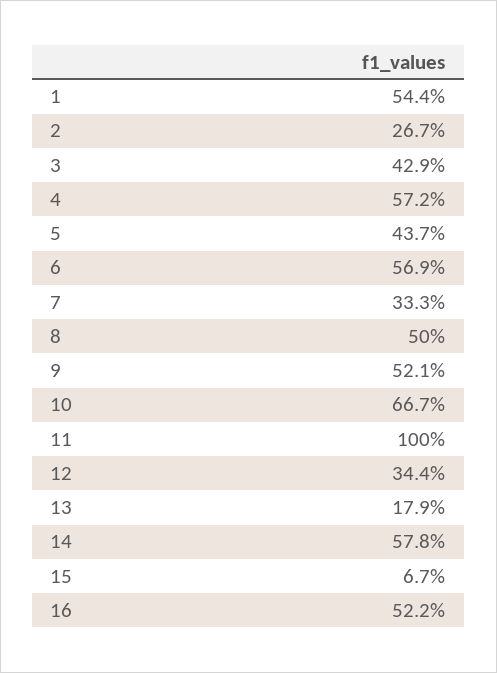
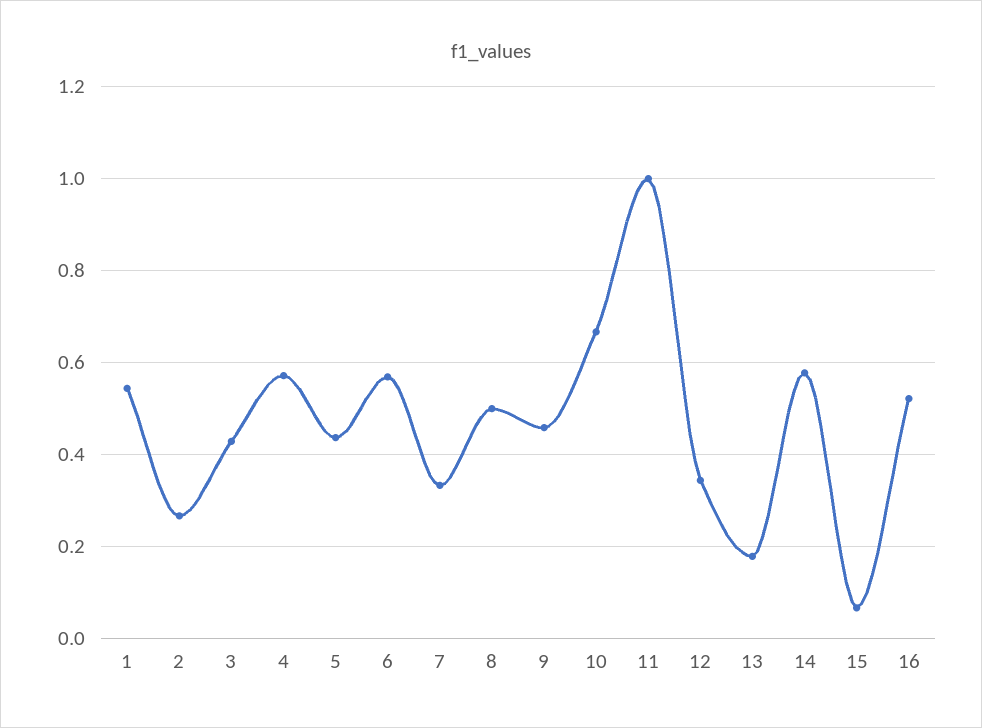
9: 0.521 -> 0.46

